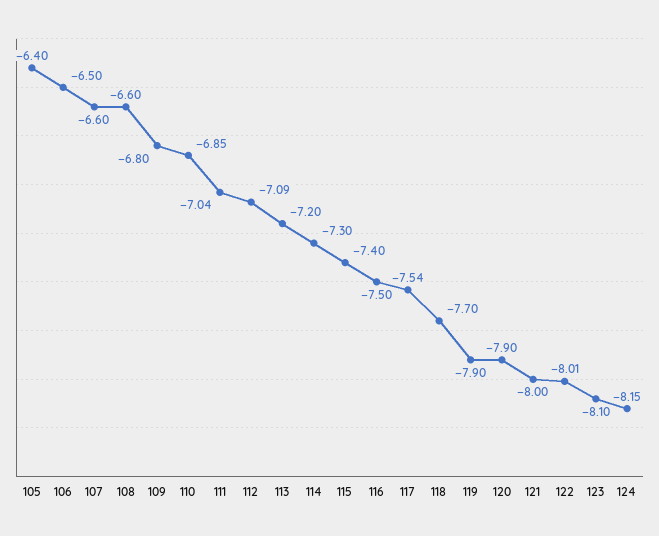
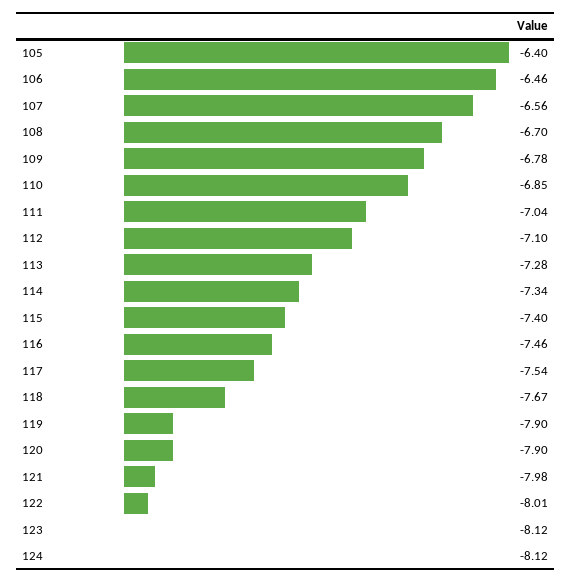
106: -6.5 -> -6.46
107: -6.6 -> -6.56
108: -6.6 -> -6.7
109: -6.8 -> -6.78
112: -7.09 -> -7.1
113: -7.2 -> -7.28
114: -7.3 -> -7.34
116: -7.5 -> -7.46
118: -7.7 -> -7.67
121: -8 -> -7.98
123: -8.1 -> -8.12
124: -8.15 -> -8.12

